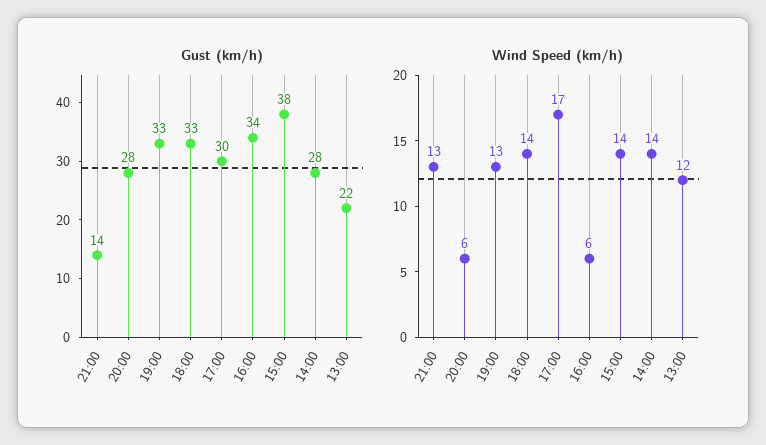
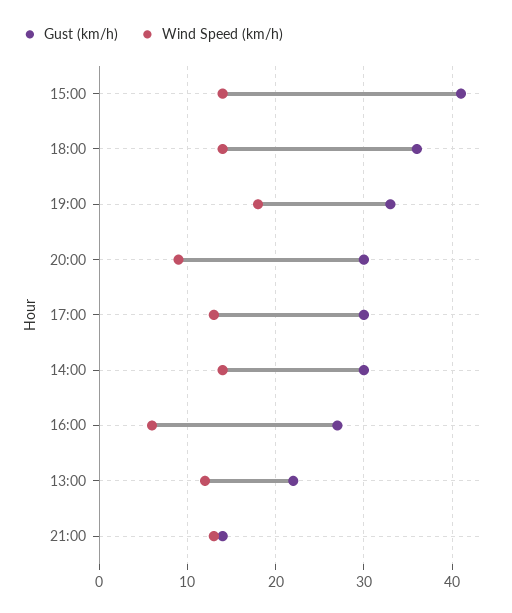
Gust (km/h), 20:00: 28 -> 30
Gust (km/h), 18:00: 33 -> 36
Gust (km/h), 16:00: 34 -> 27
Gust (km/h), 15:00: 38 -> 41
Gust (km/h), 14:00: 28 -> 30
Wind Speed (km/h), 20:00: 6 -> 9
Wind Speed (km/h), 19:00: 13 -> 18
Wind Speed (km/h), 17:00: 17 -> 13

